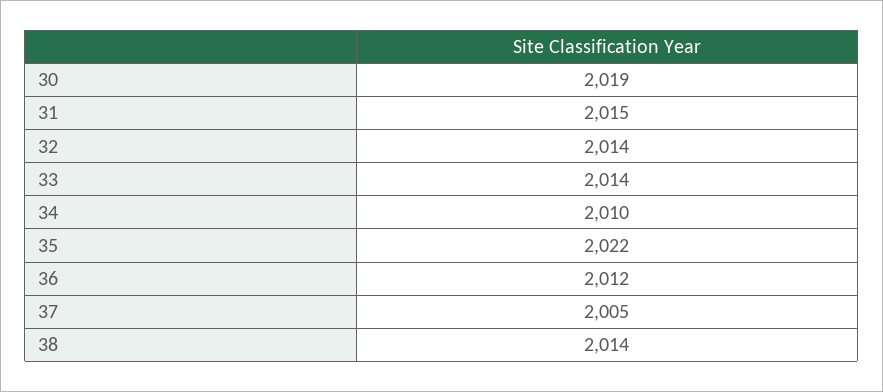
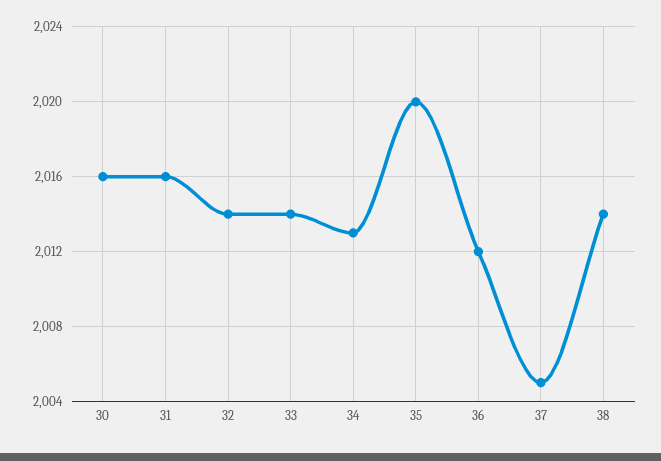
30: 2019 -> 2016
31: 2015 -> 2016
34: 2010 -> 2013
35: 2022 -> 2020

